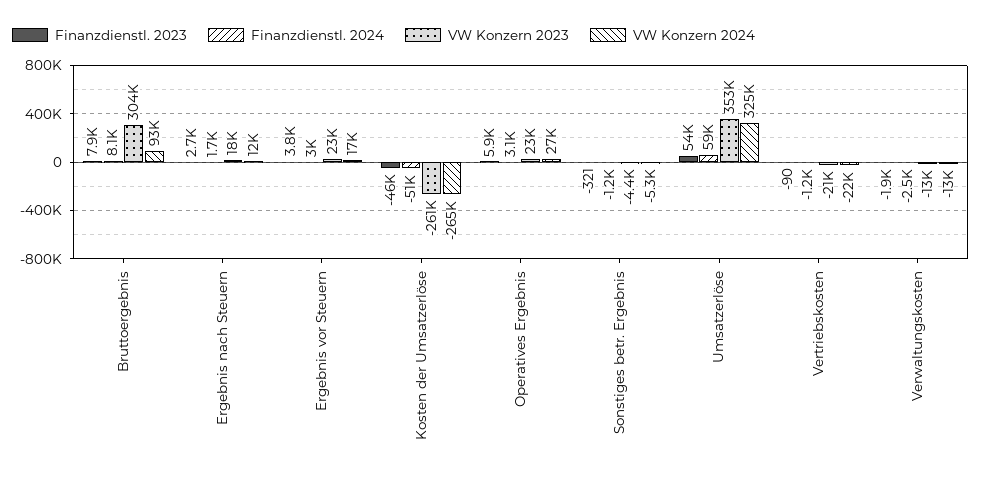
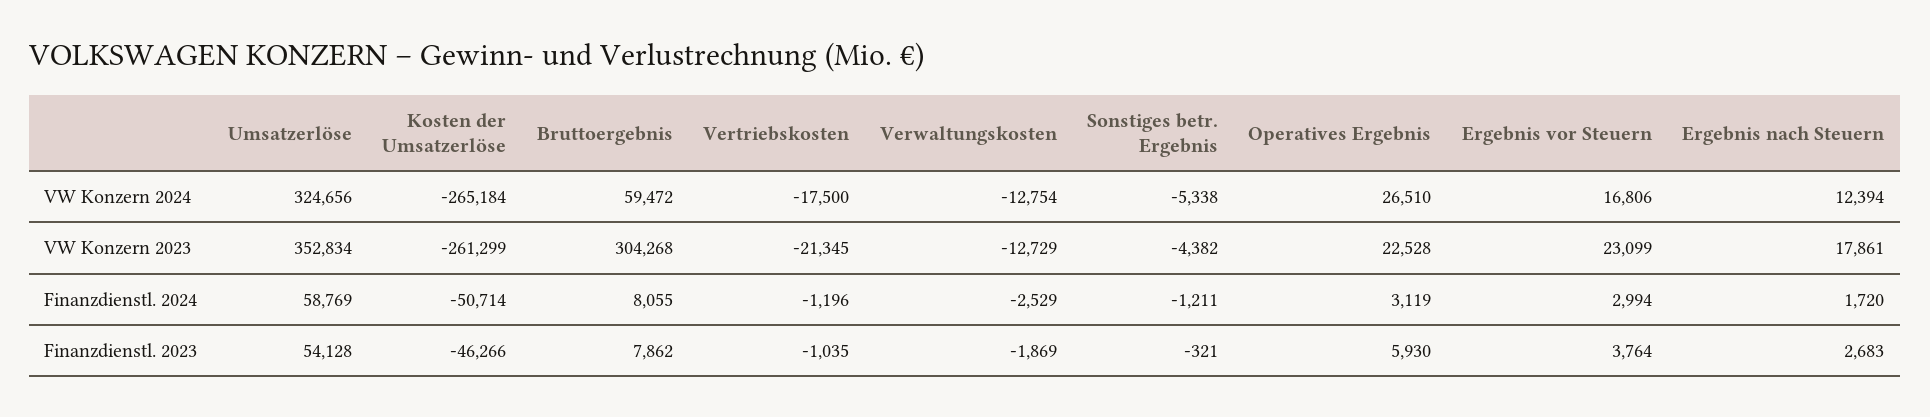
VW Konzern 2024, Bruttoergebnis: 93000 -> 59472
Finanzdienstl. 2023, Vertriebskosten: -90 -> -1035
VW Konzern 2024, Vertriebskosten: -22000 -> -17500

